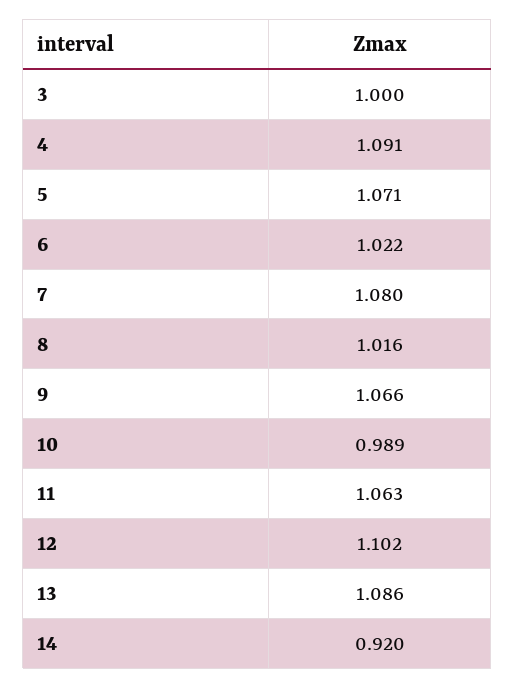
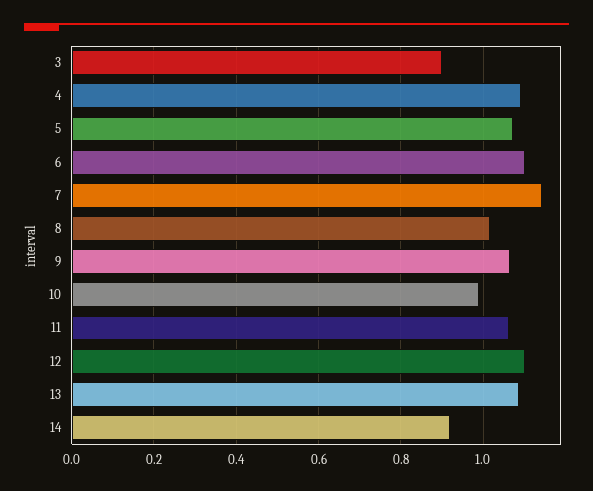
3: 1 -> 0.9
6: 1.022 -> 1.1
7: 1.08 -> 1.14

